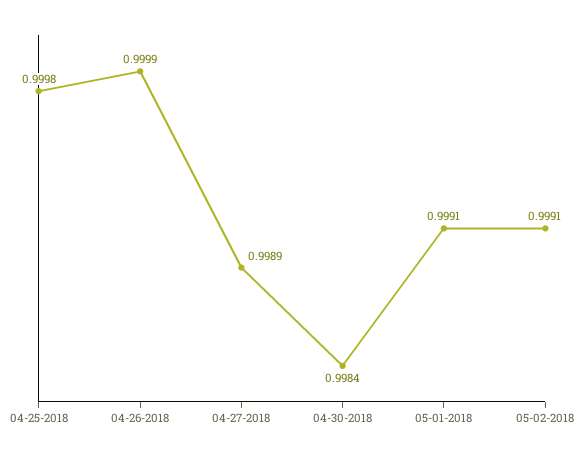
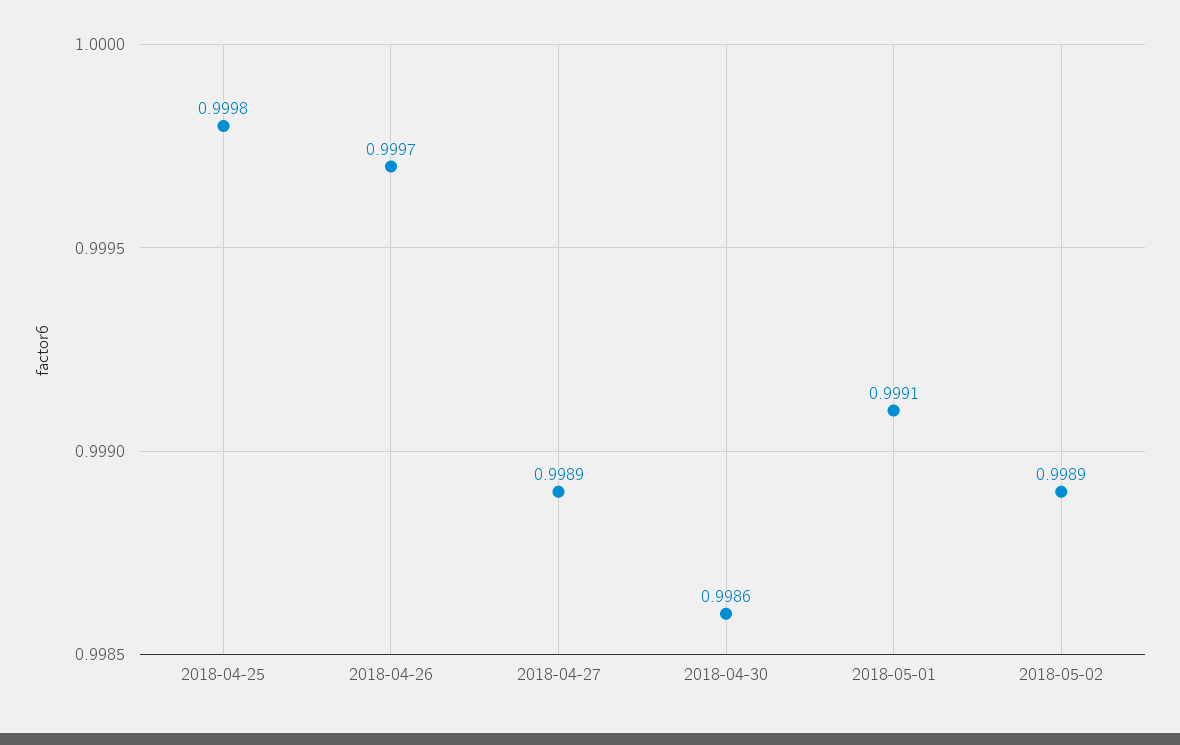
04-26-2018: 0.9999 -> 0.9997
04-30-2018: 0.9984 -> 0.9986
05-02-2018: 0.9991 -> 0.9989

